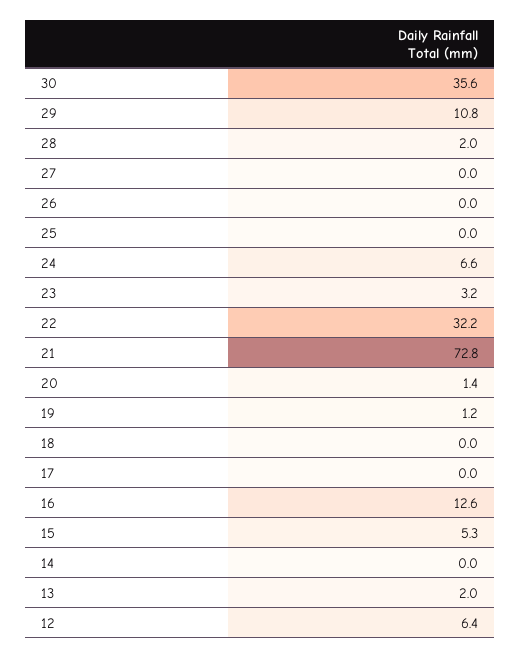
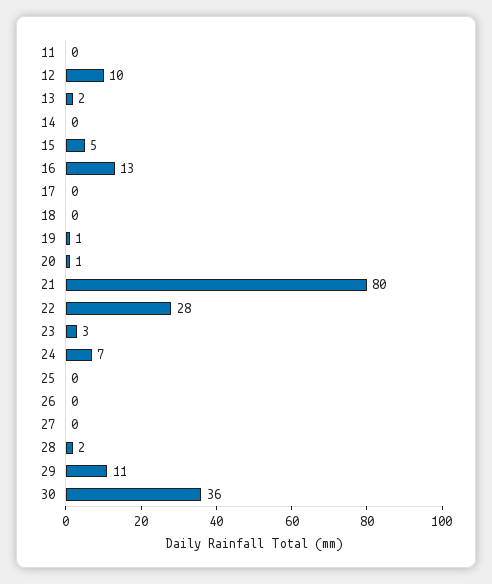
22: 32.2 -> 28
21: 72.8 -> 80
12: 6.4 -> 10
11: none -> 0

